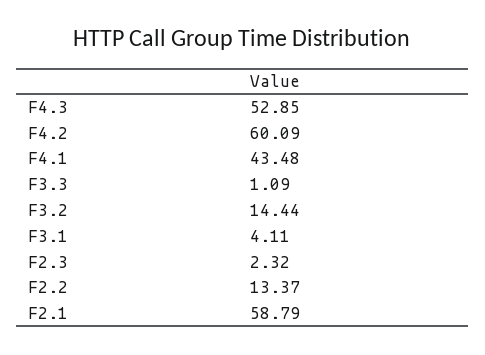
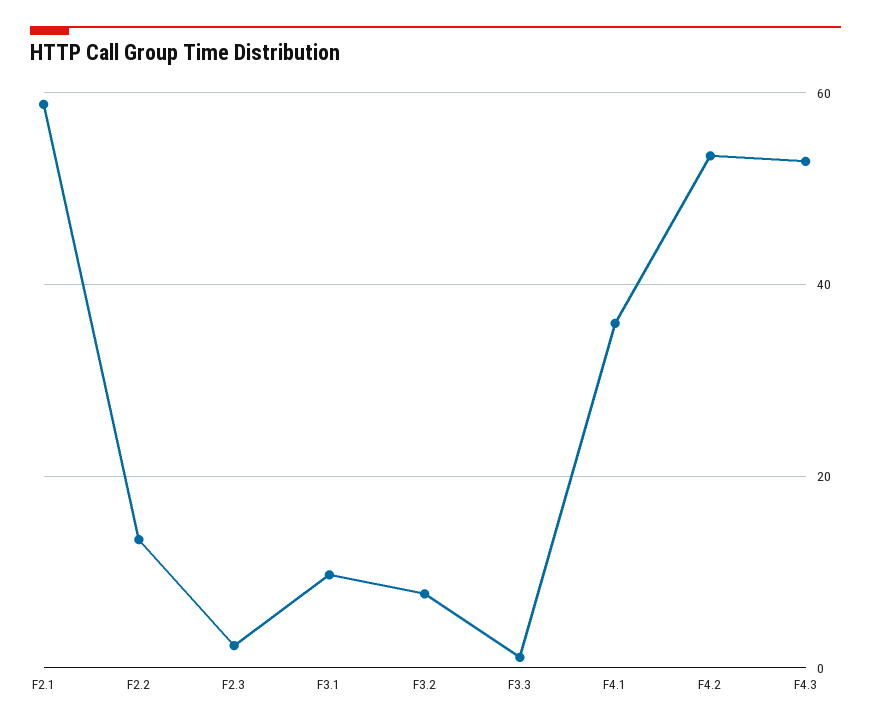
F4.2: 60.09 -> 54
F4.1: 43.48 -> 36
F3.2: 14.44 -> 8
F3.1: 4.11 -> 10

